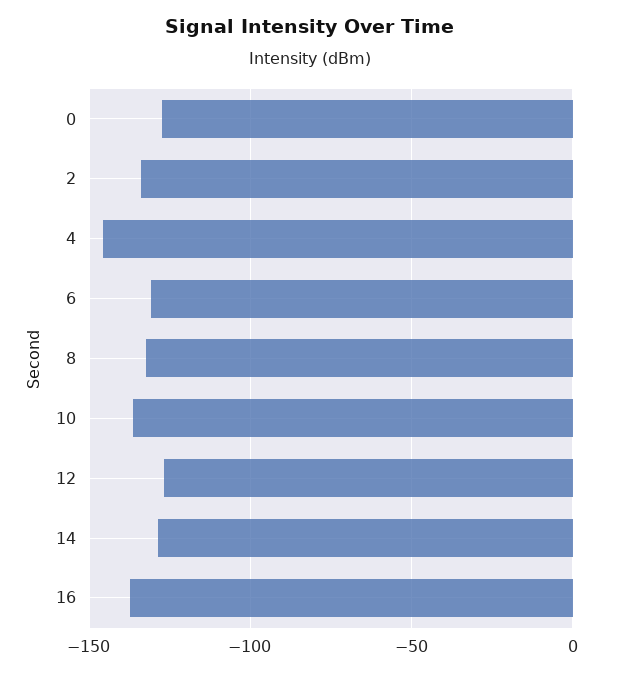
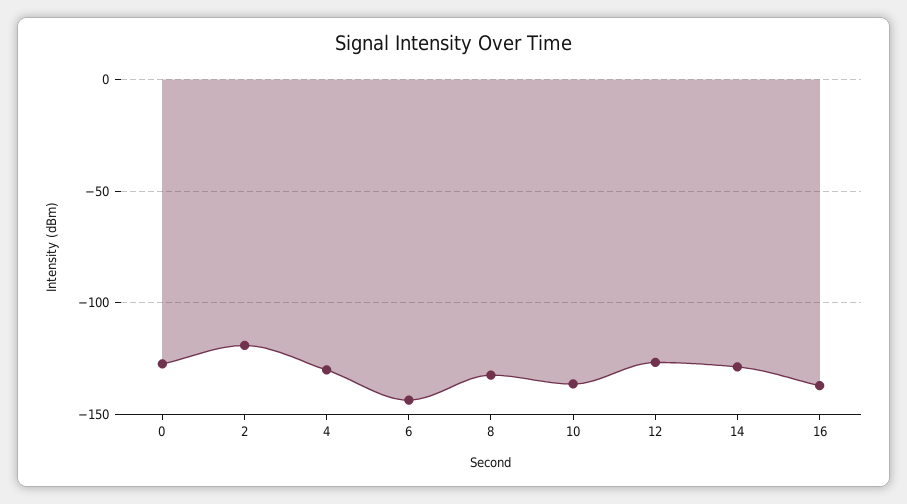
2: -135 -> -120
4: -145 -> -130
6: -130 -> -145

